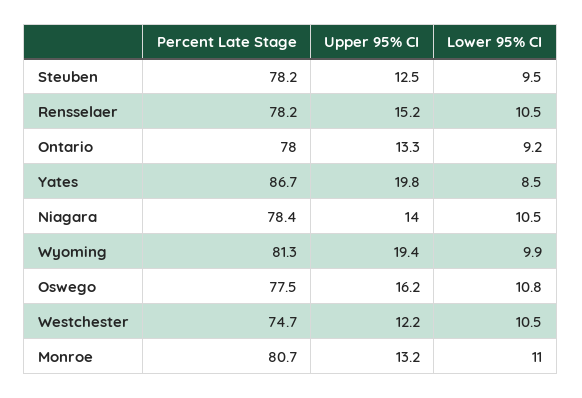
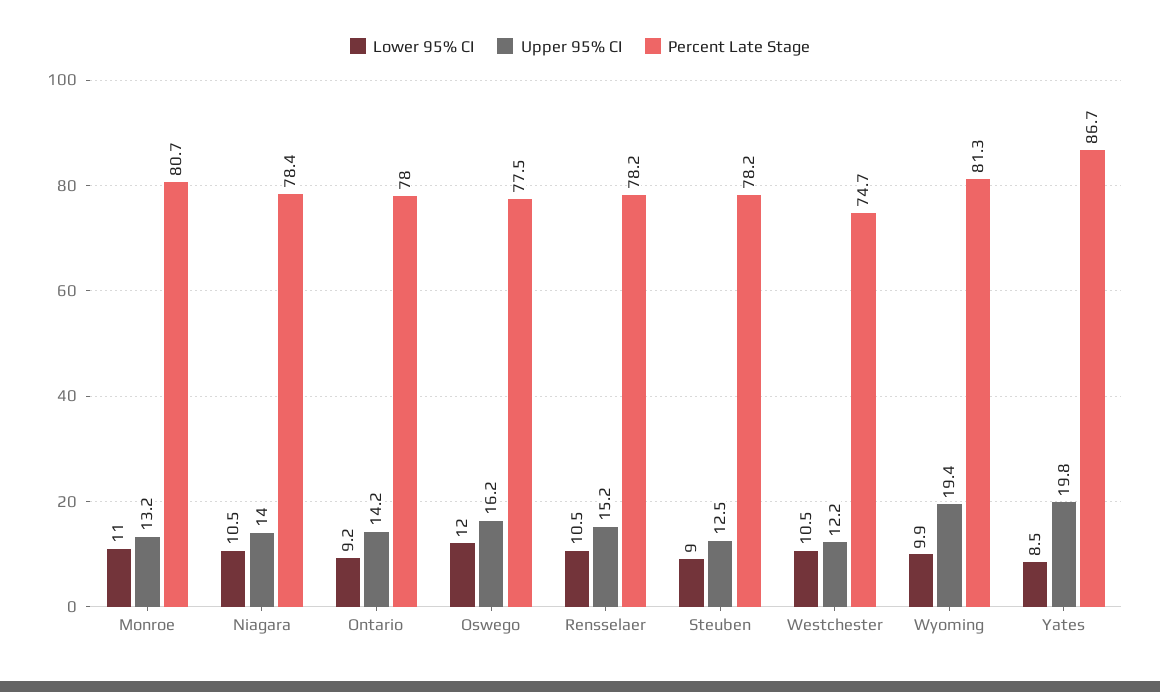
Lower 95% CI, Steuben: 9.5 -> 9
Upper 95% CI, Ontario: 13.3 -> 14.2
Lower 95% CI, Oswego: 10.8 -> 12

